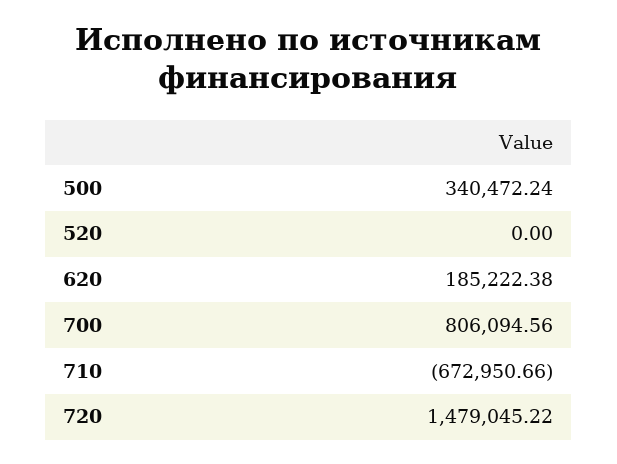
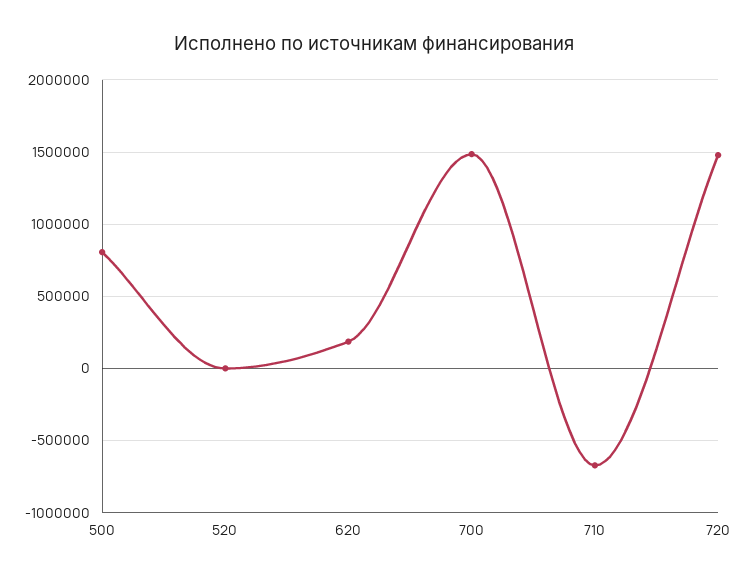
500: 340472.24 -> 800000
700: 806094.56 -> 1500000

